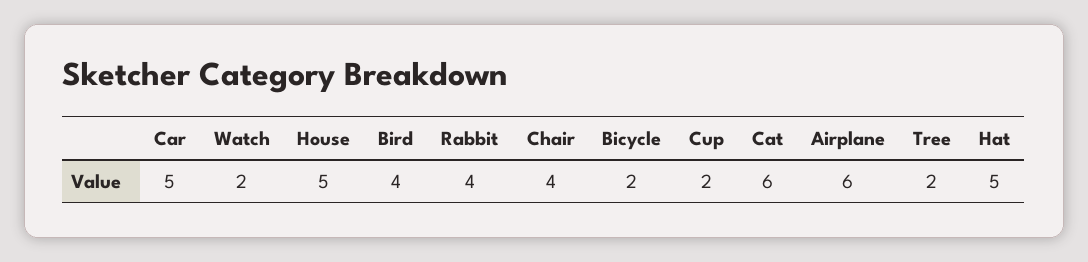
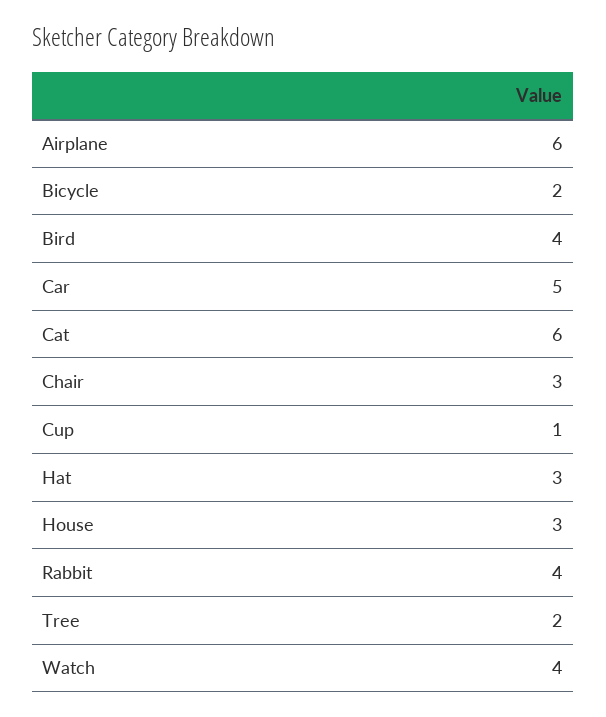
Watch: 2 -> 4
House: 5 -> 3
Chair: 4 -> 3
Cup: 2 -> 1
Hat: 5 -> 3

